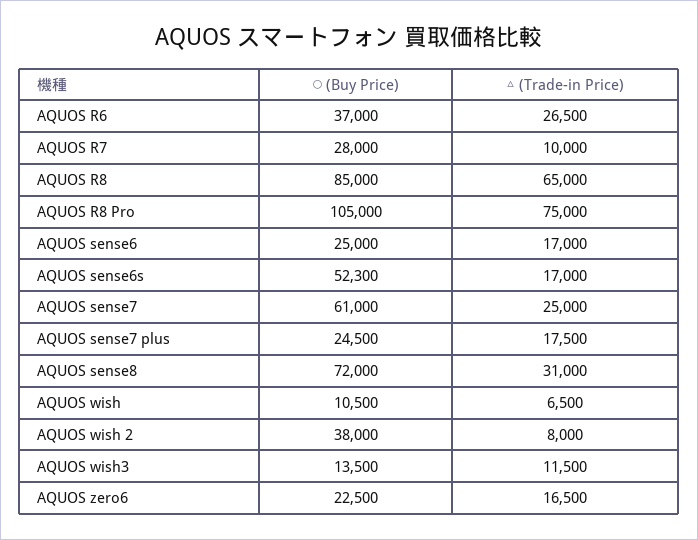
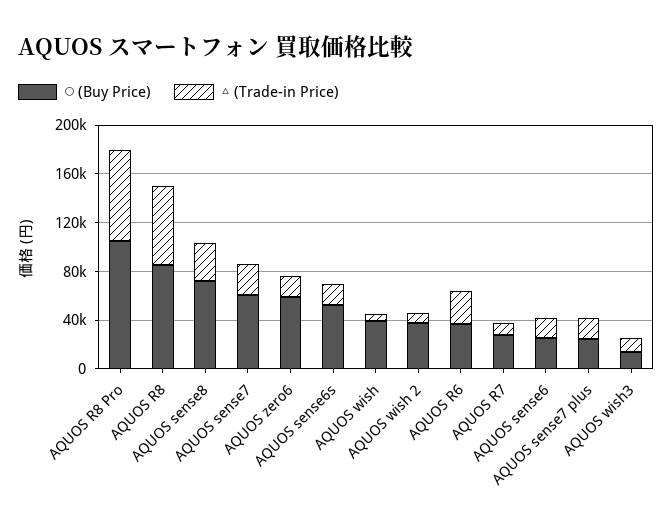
◯ (Buy Price), AQUOS wish: 10500 -> 40000
◯ (Buy Price), AQUOS zero6: 22500 -> 60000

